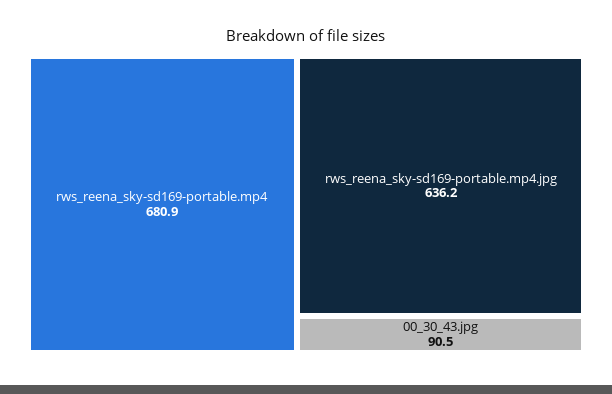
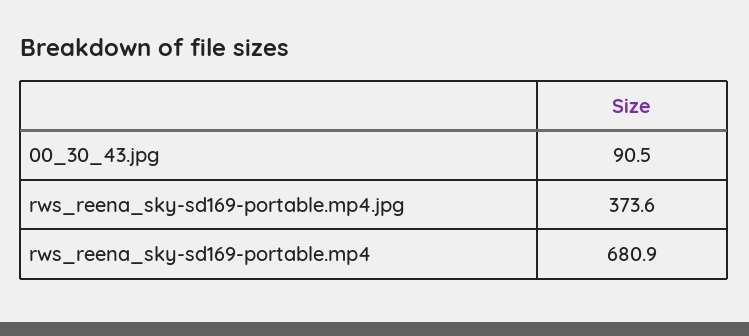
rws_reena_sky-sd169-portable.mp4.jpg: 636.2 -> 373.6

